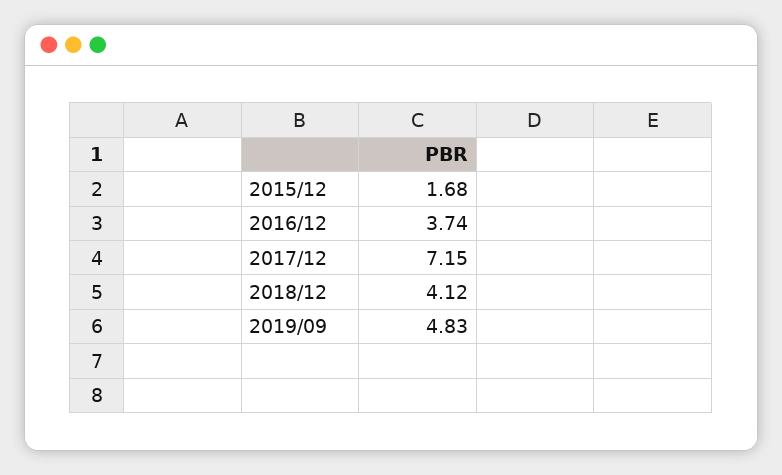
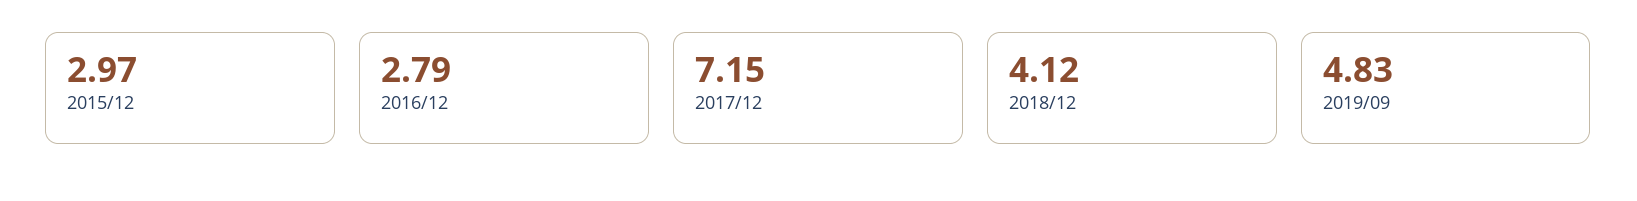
2015/12: 1.68 -> 2.97
2016/12: 3.74 -> 2.79

